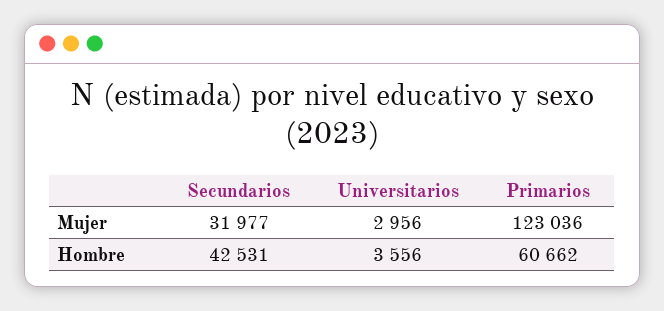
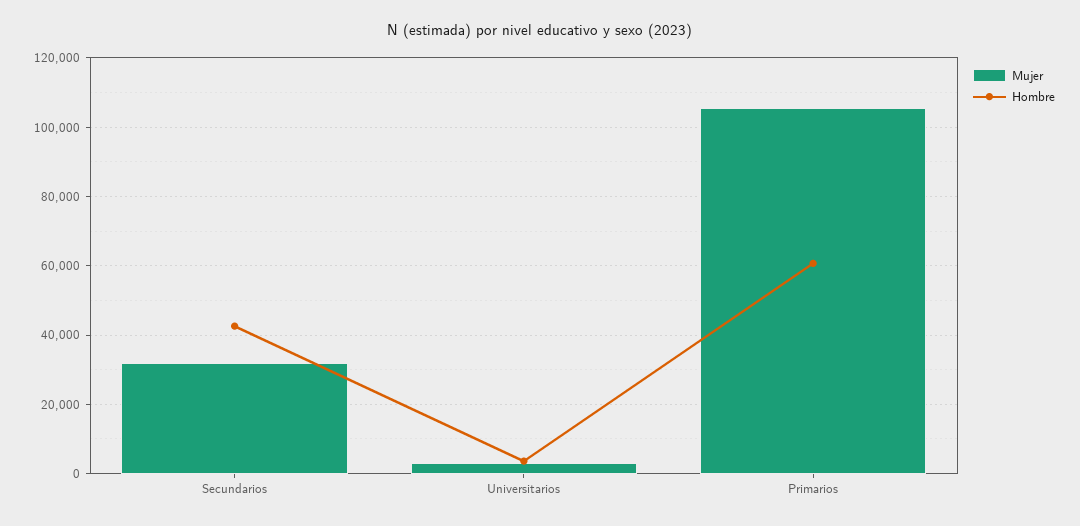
Mujer, Primarios: 123036 -> 106000

